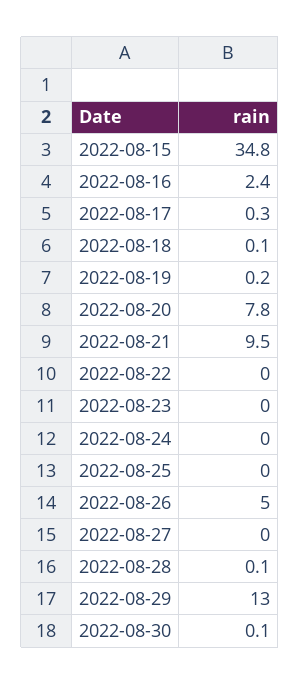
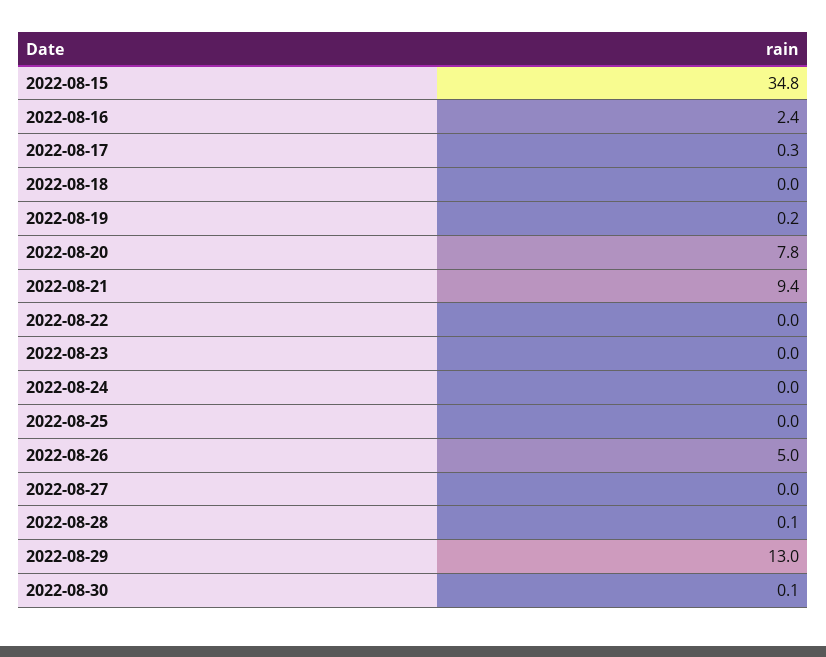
2022-08-18: 0.1 -> 0
2022-08-21: 9.5 -> 9.4

